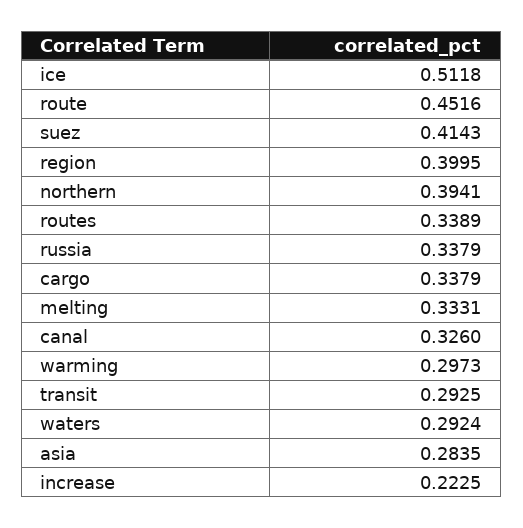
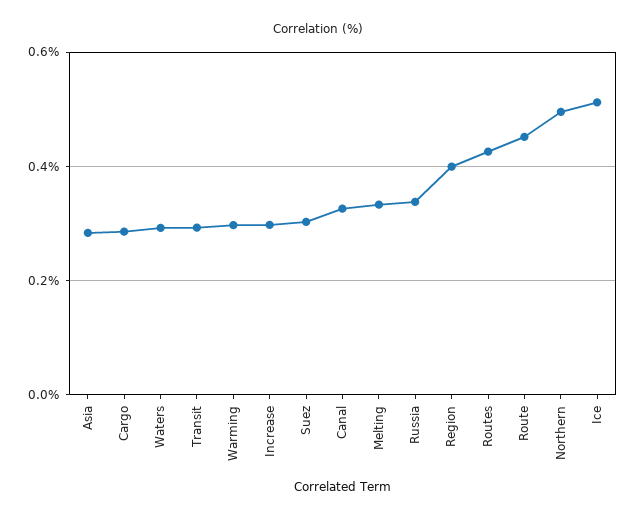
suez: 0.4143 -> 0.3
northern: 0.3941 -> 0.5
routes: 0.3389 -> 0.42
cargo: 0.3379 -> 0.28
increase: 0.2225 -> 0.3

